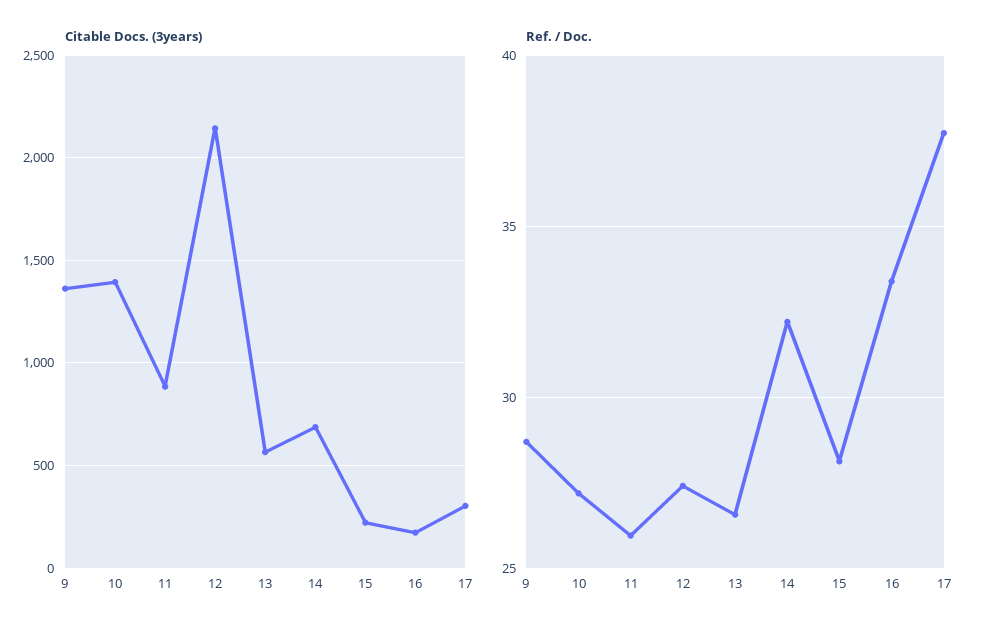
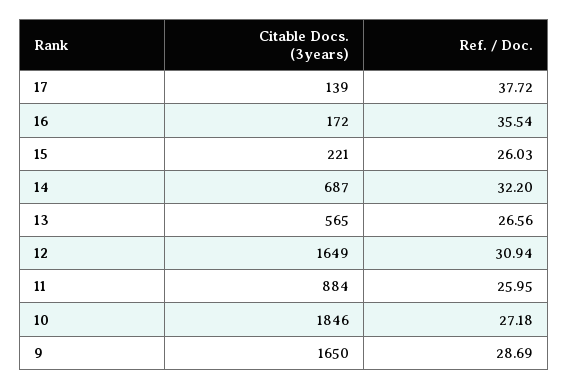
Citable Docs. (3years), 9: 1350 -> 1650
Citable Docs. (3years), 10: 1400 -> 1846
Citable Docs. (3years), 12: 2150 -> 1649
Citable Docs. (3years), 17: 300 -> 139
Ref. / Doc., 12: 27.5 -> 30.94
Ref. / Doc., 15: 28 -> 26.03
Ref. / Doc., 16: 33.5 -> 35.54

